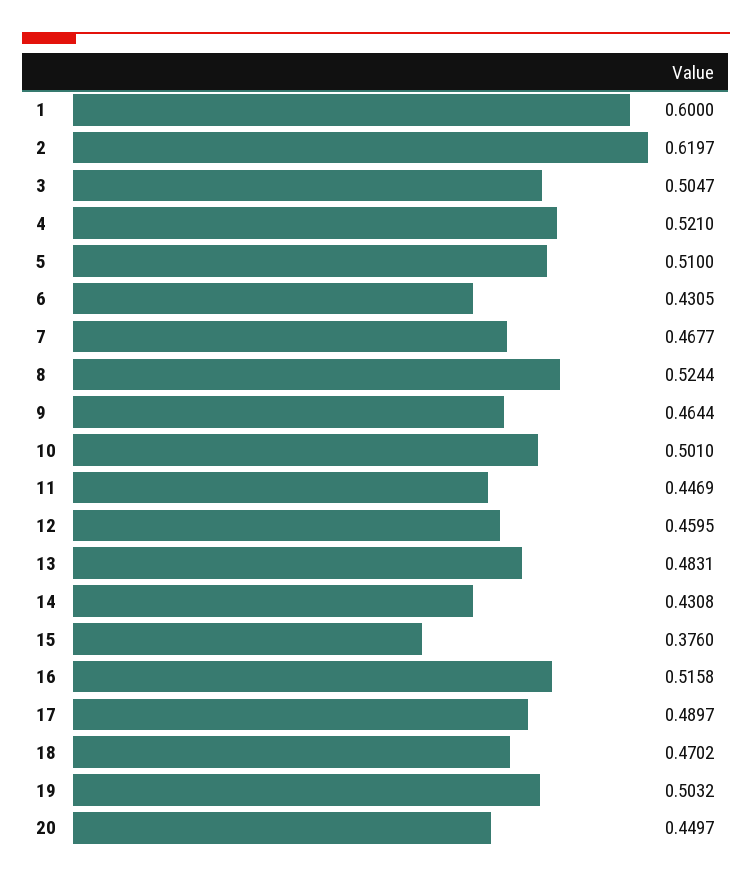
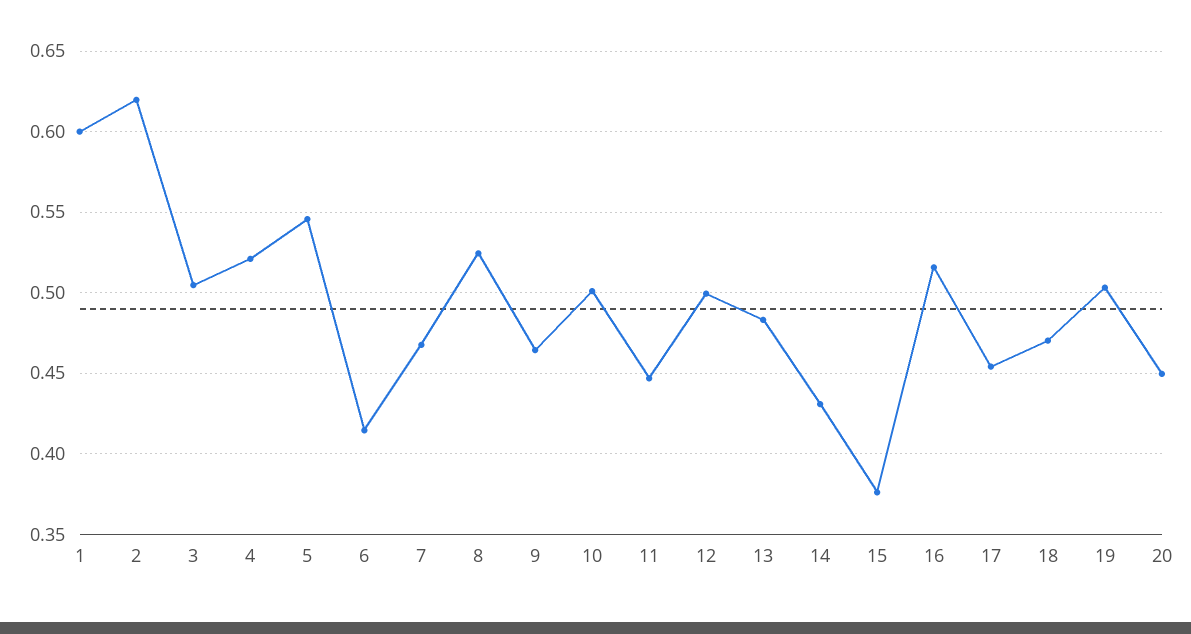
5: 0.51 -> 0.545
6: 0.4305 -> 0.415
12: 0.4595 -> 0.5
17: 0.4897 -> 0.455

